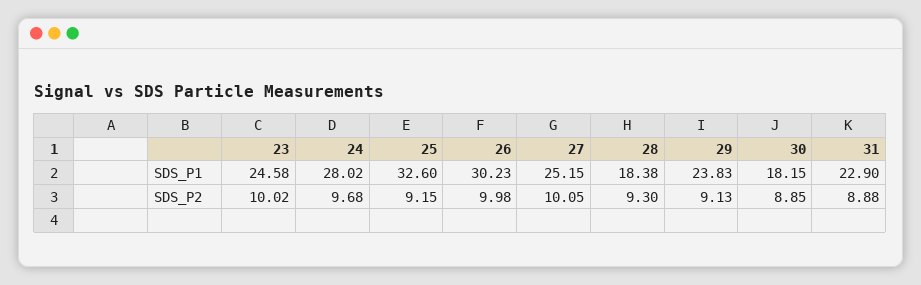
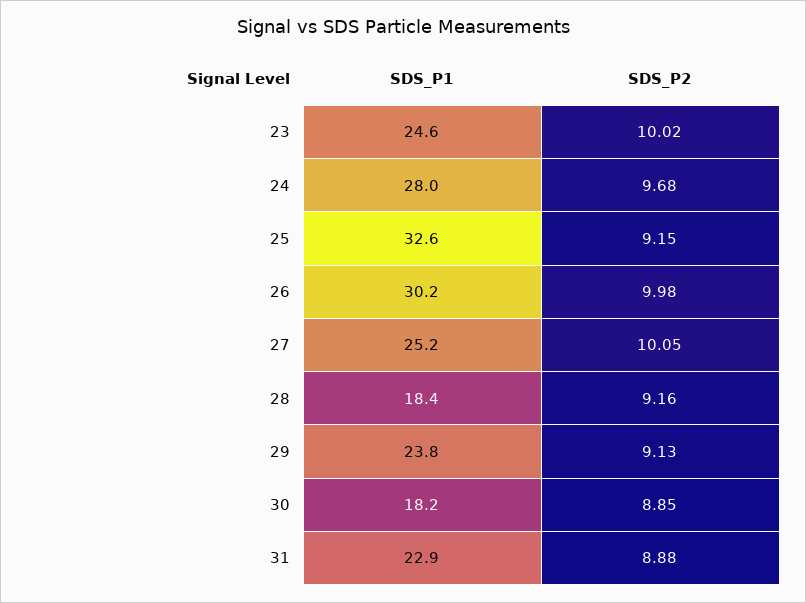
28, SDS_P2: 9.3 -> 9.16

